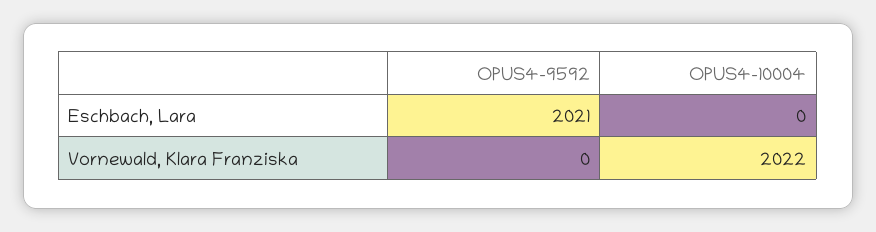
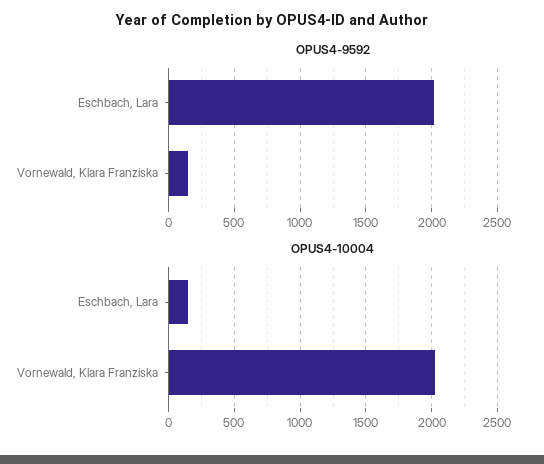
OPUS4-10004, Eschbach, Lara: 0 -> 150
OPUS4-9592, Vornewald, Klara Franziska: 0 -> 150

